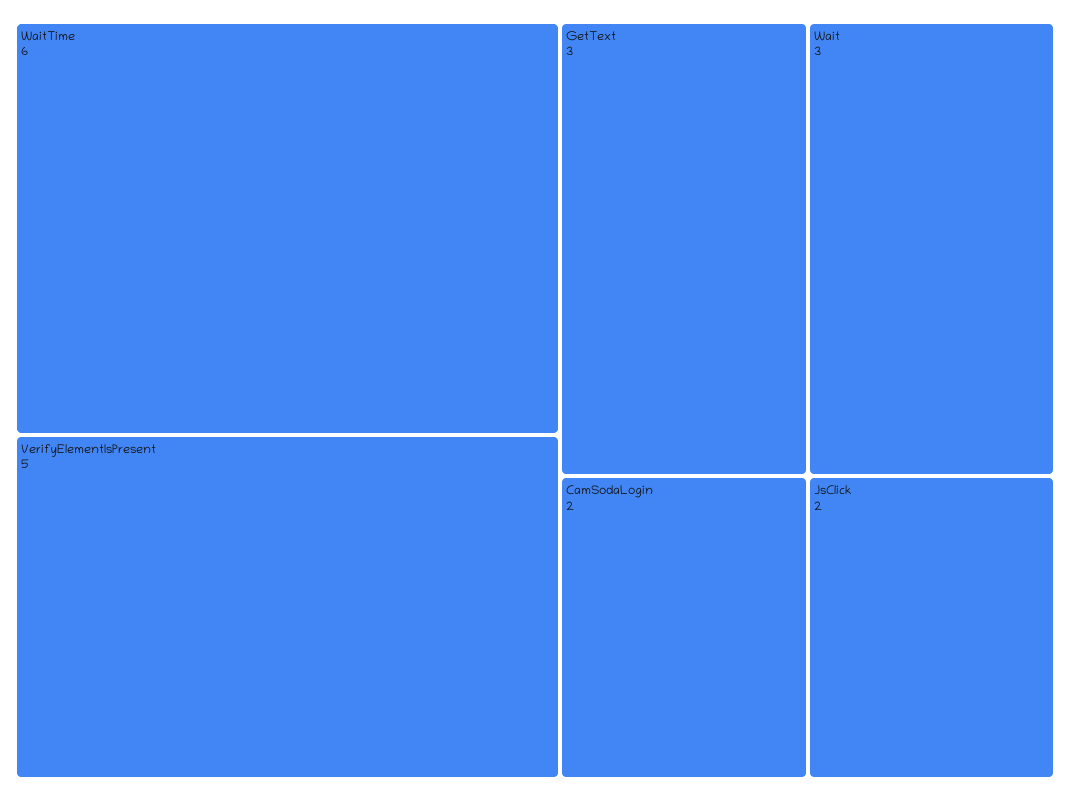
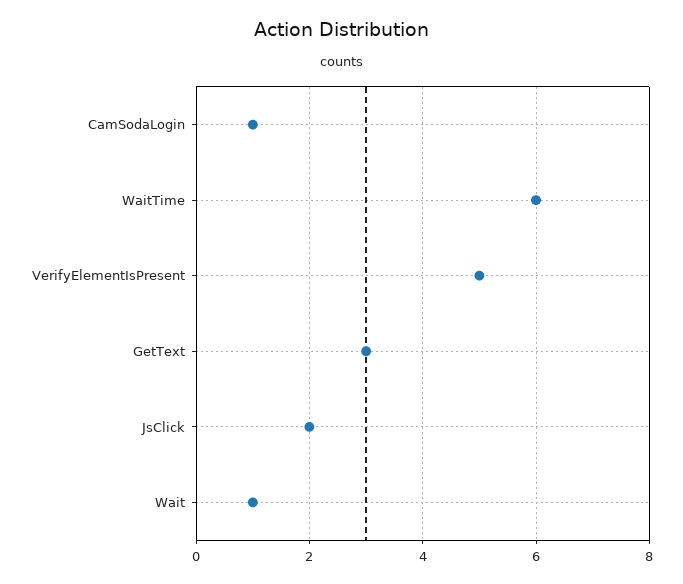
Wait: 3 -> 1
CamSodaLogin: 2 -> 1

